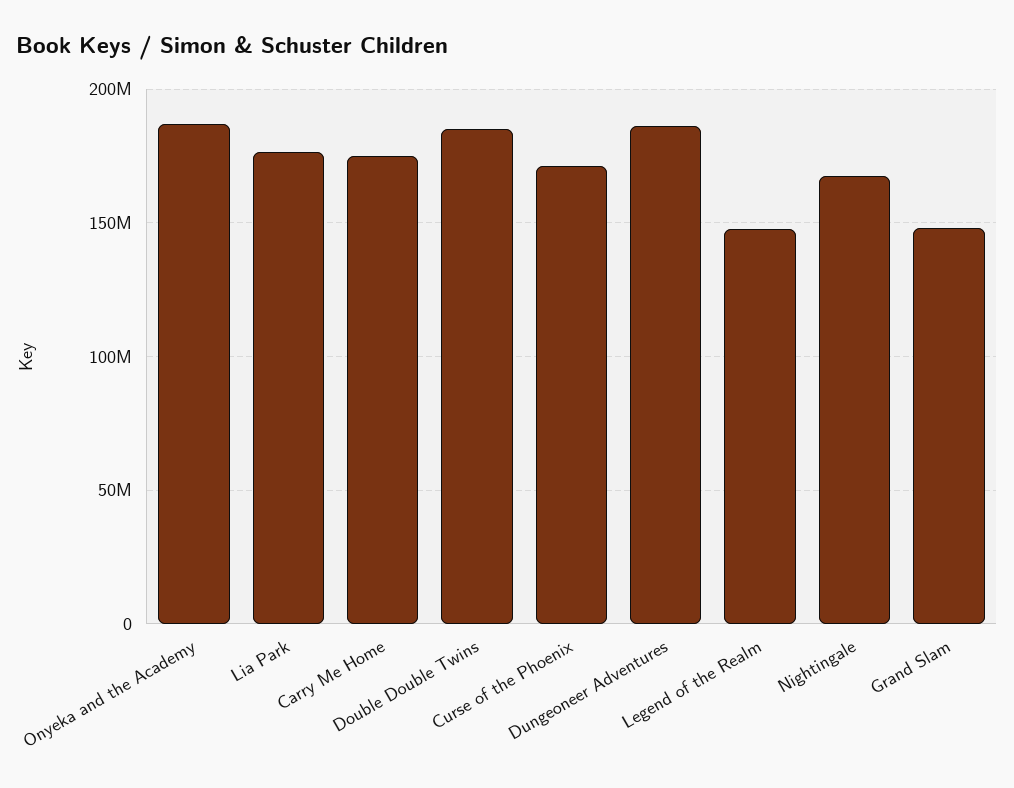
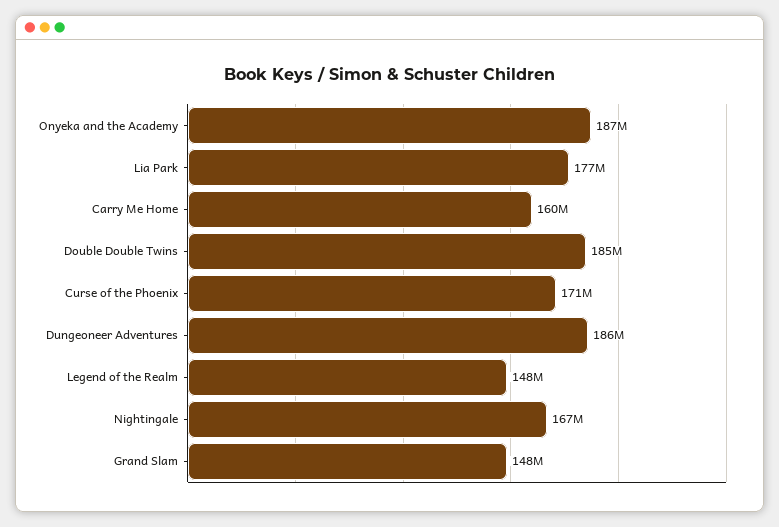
Carry Me Home: 175000000 -> 160000000

